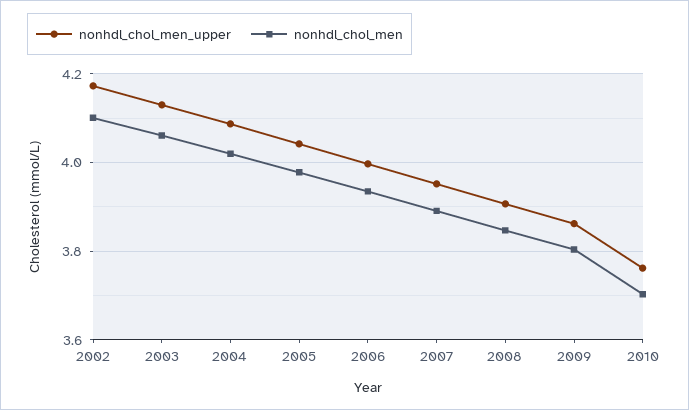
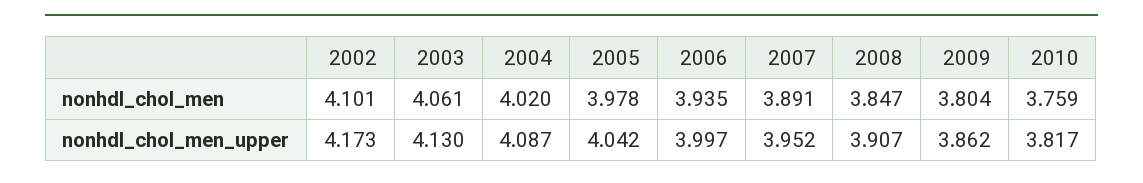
nonhdl_chol_men_upper, 2010: 3.76 -> 3.817
nonhdl_chol_men, 2010: 3.7 -> 3.759

